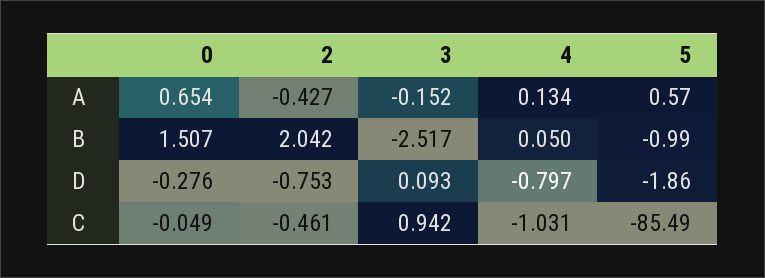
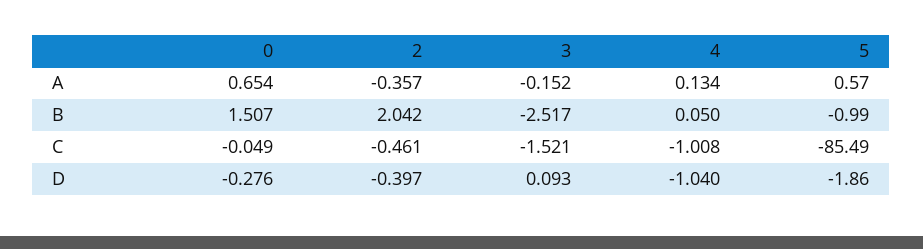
2, A: -0.427 -> -0.357
2, D: -0.753 -> -0.397
4, D: -0.797 -> -1.04
3, C: 0.942 -> -1.521
4, C: -1.031 -> -1.008

